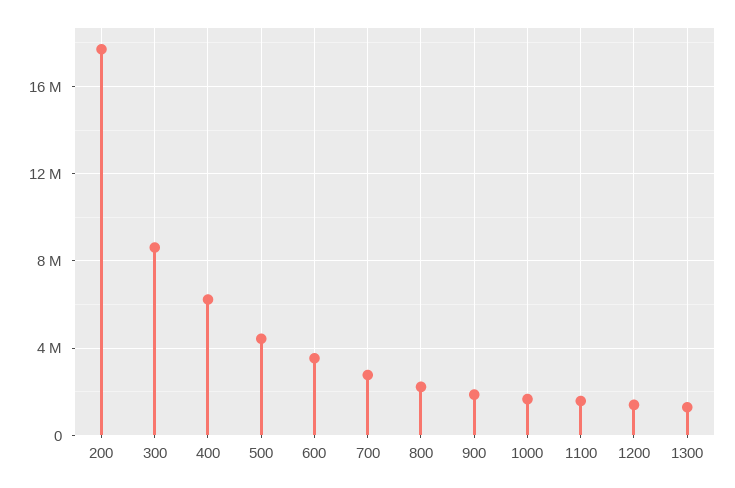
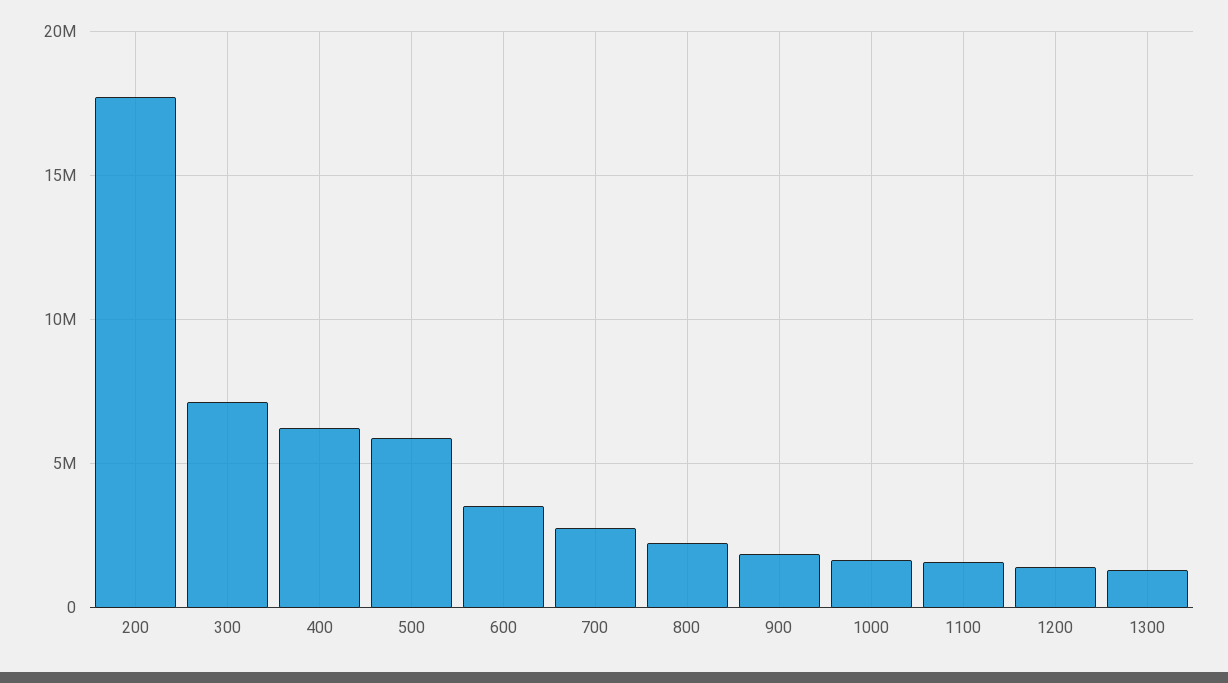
300: 8500000 -> 7000000
500: 4500000 -> 6000000

